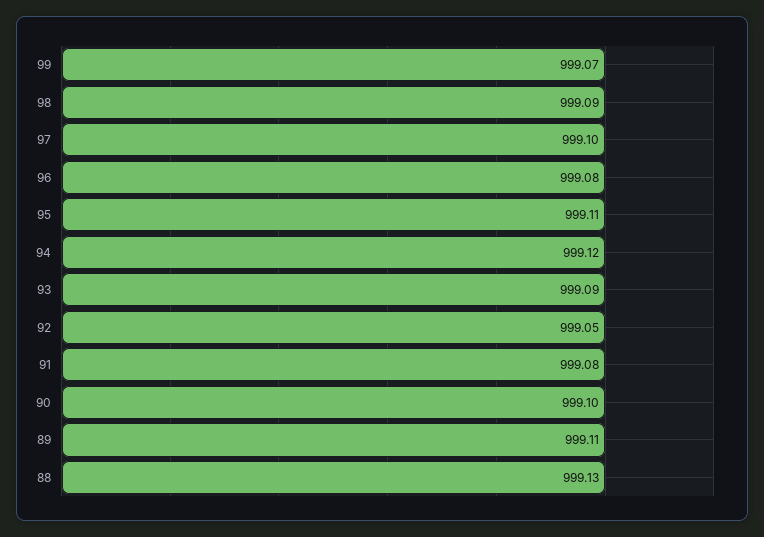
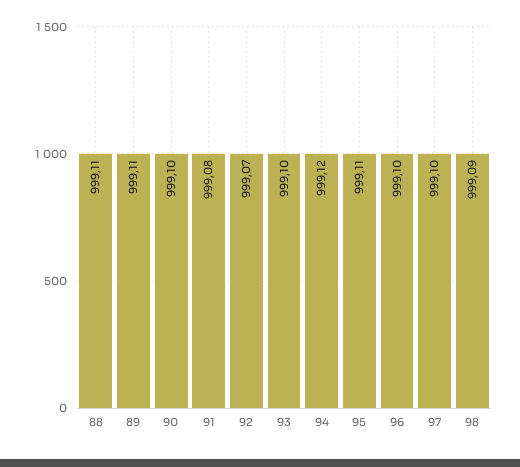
99: 999.07 -> none
96: 999.08 -> 999.1
93: 999.09 -> 999.1
92: 999.05 -> 999.07
88: 999.13 -> 999.11

